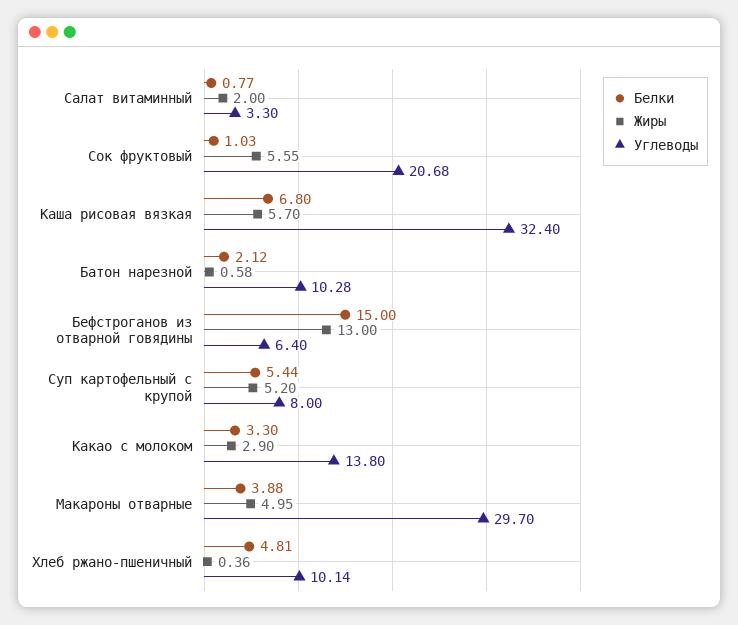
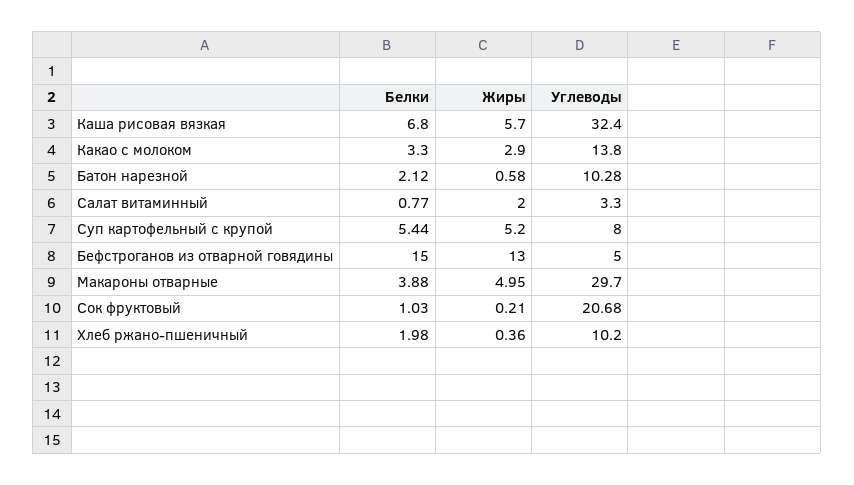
Жиры, Сок фруктовый: 5.55 -> 0.21
Углеводы, Бефстроганов из отварной говядины: 6.4 -> 5
Белки, Хлеб ржано-пшеничный: 4.81 -> 1.98
Углеводы, Хлеб ржано-пшеничный: 10.14 -> 10.2

